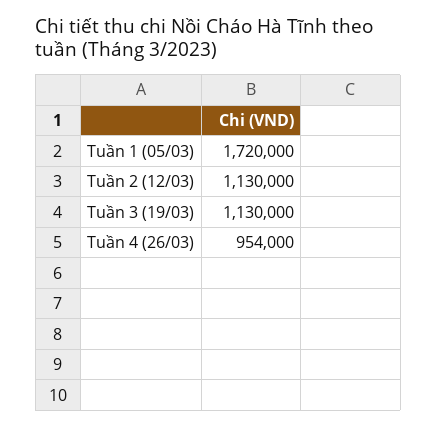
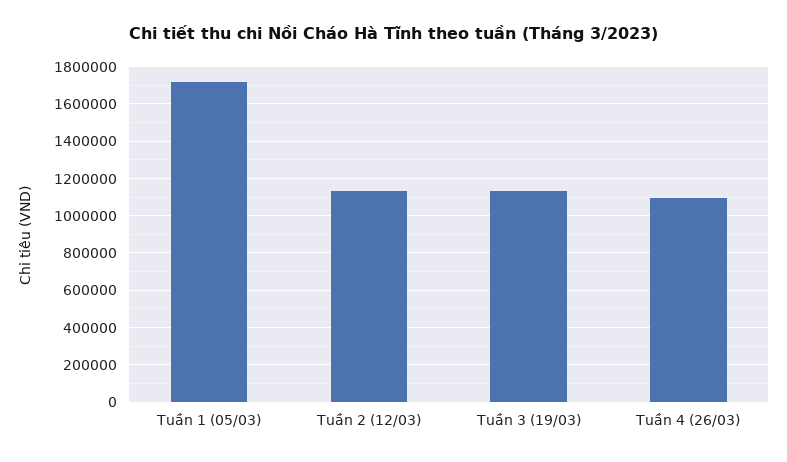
Tuần 4 (26/03): 954000 -> 1100000

